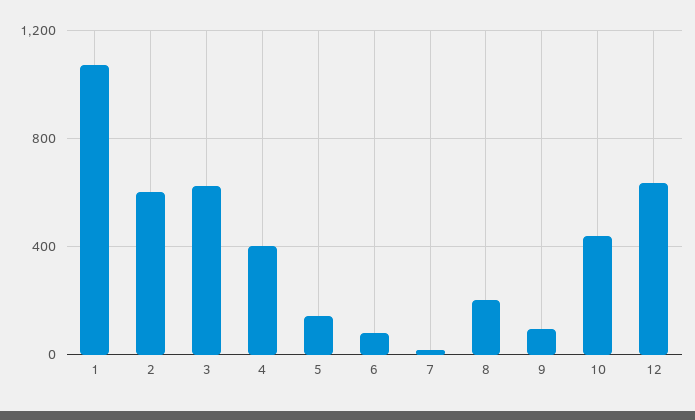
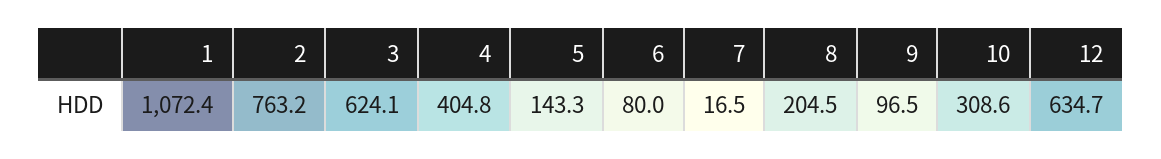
2: 600 -> 763.2
10: 450 -> 308.6

